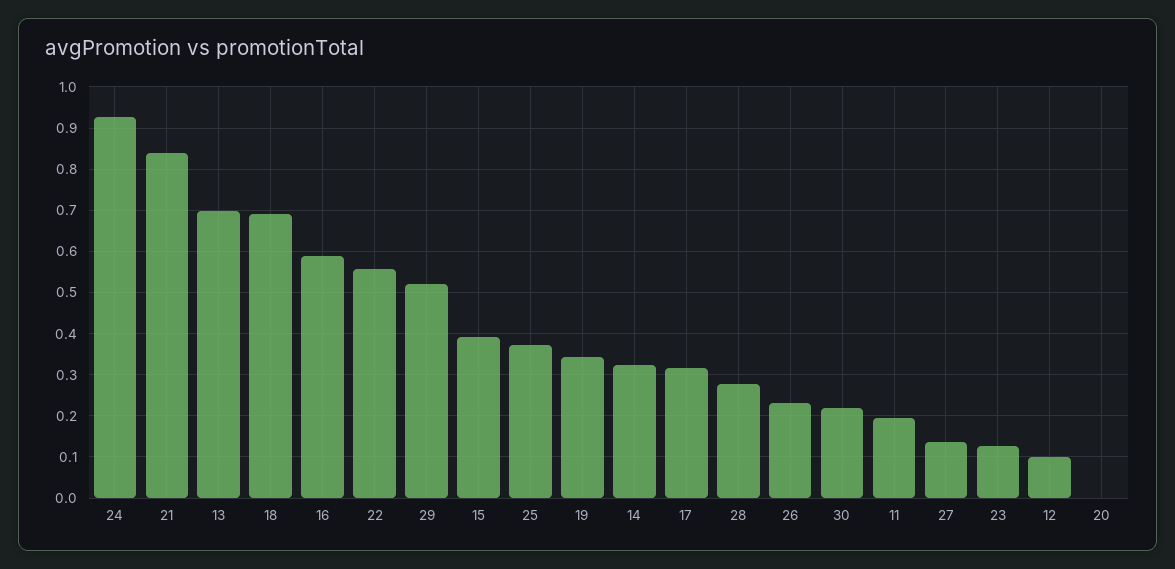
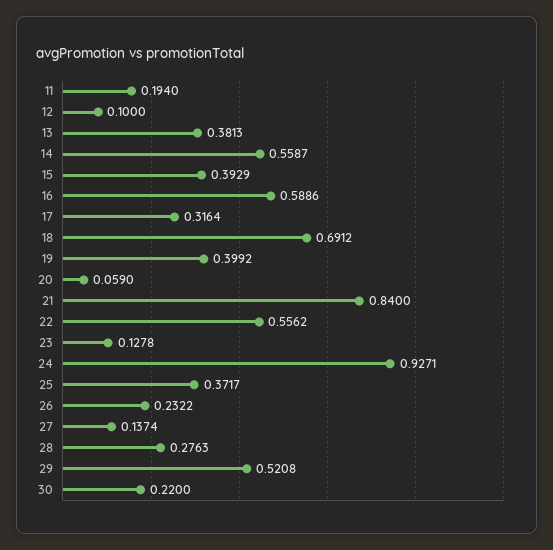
13: 0.7 -> 0.3813
19: 0.34 -> 0.3992
14: 0.32 -> 0.5587
20: 0 -> 0.059

